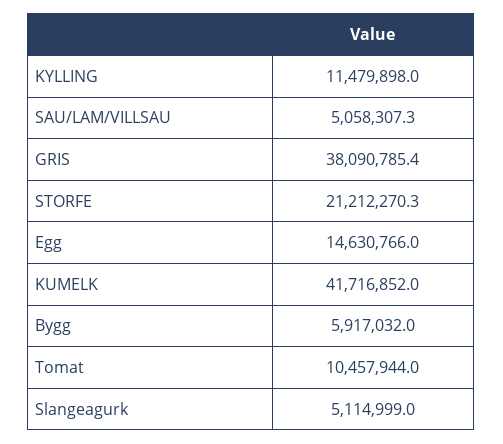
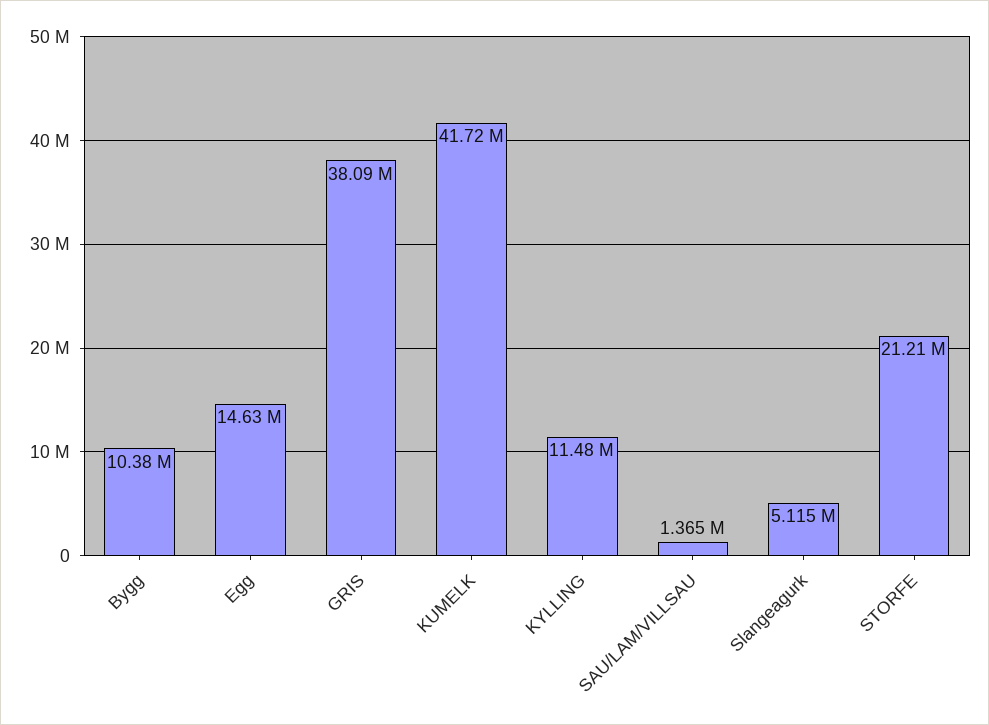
SAU/LAM/VILLSAU: 5058307.3 -> 1365000
Bygg: 5917032 -> 10380000
Tomat: 10457944 -> none

